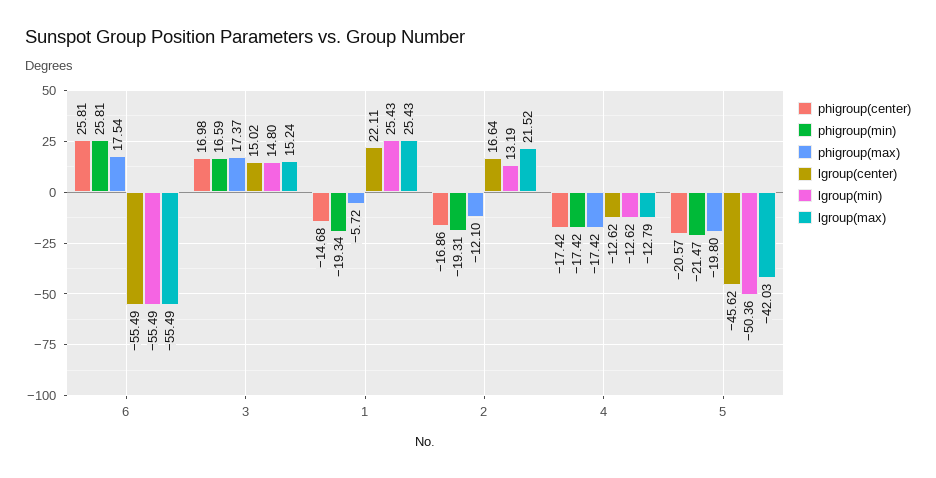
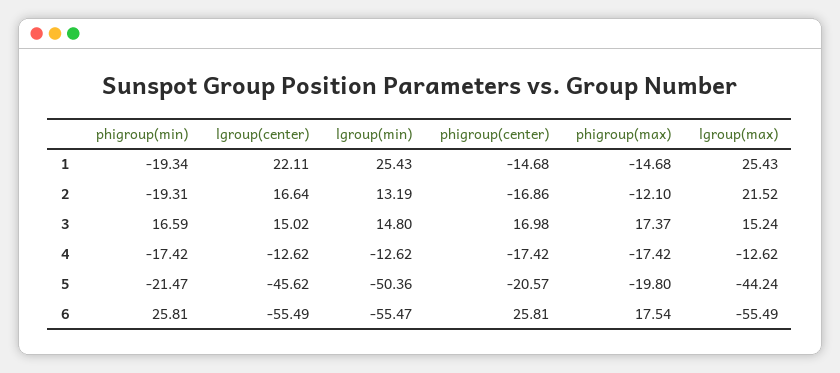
lgroup(min), 6: -55.49 -> -55.47
phigroup(max), 1: -5.72 -> -14.68
lgroup(max), 4: -12.79 -> -12.62
lgroup(max), 5: -42.03 -> -44.24

